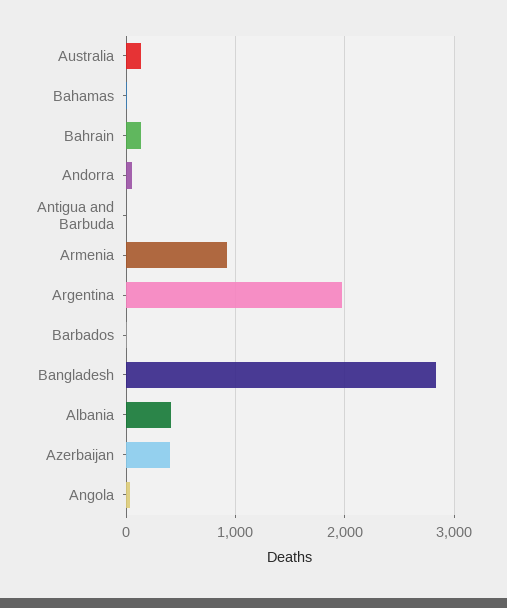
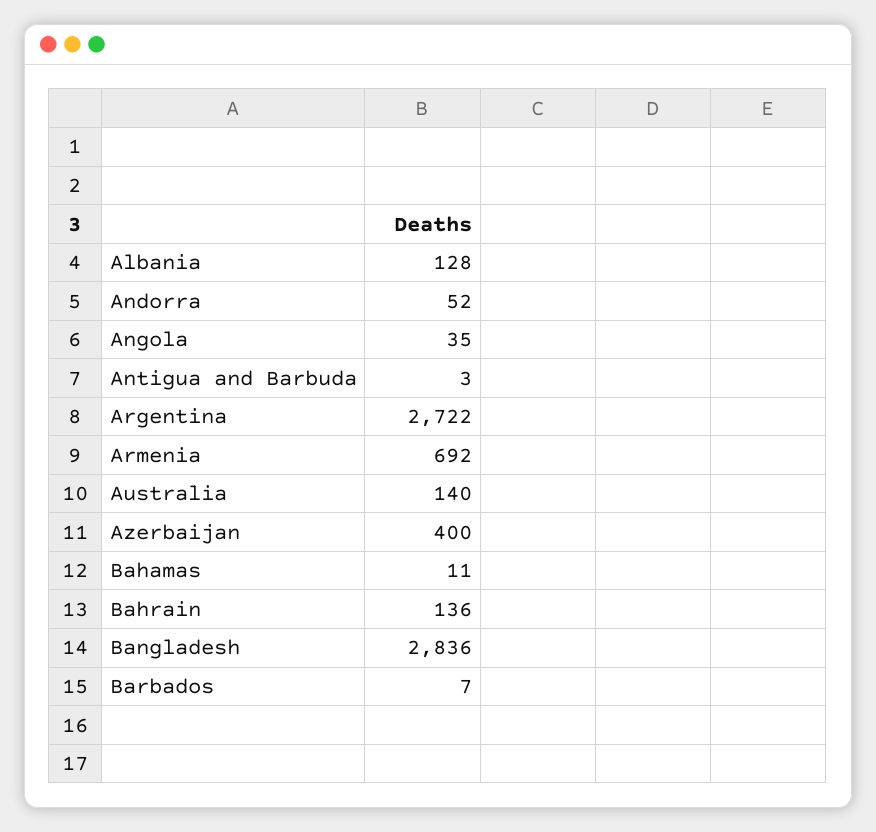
Armenia: 900 -> 692
Argentina: 2000 -> 2722
Albania: 400 -> 128

